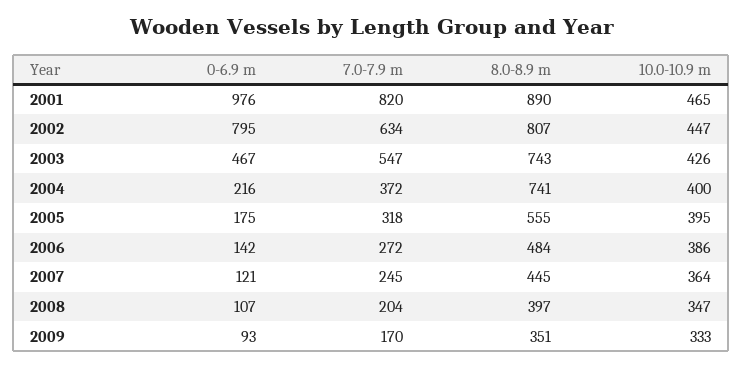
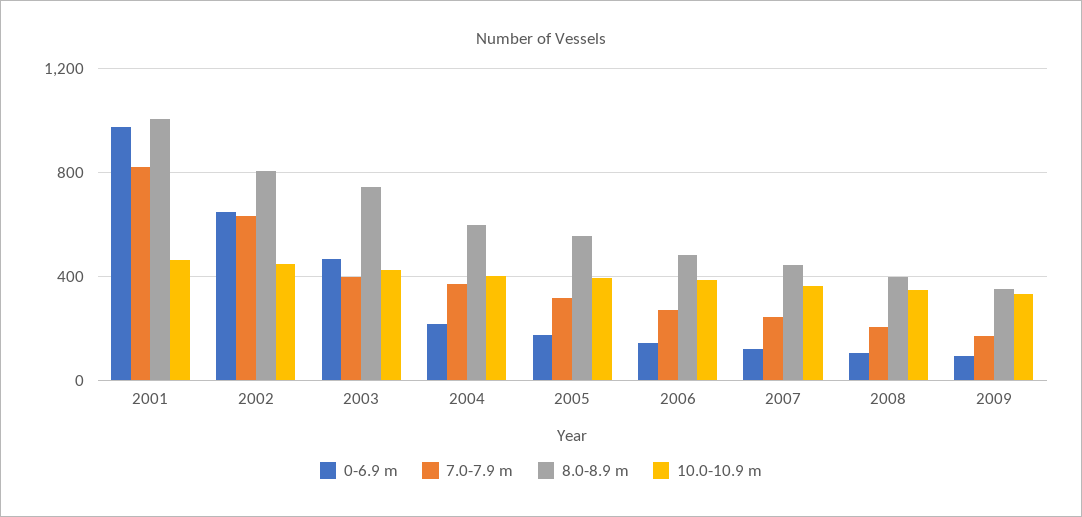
8.0-8.9 m, 2001: 890 -> 1000
0-6.9 m, 2002: 795 -> 650
7.0-7.9 m, 2003: 547 -> 400
8.0-8.9 m, 2004: 741 -> 600

